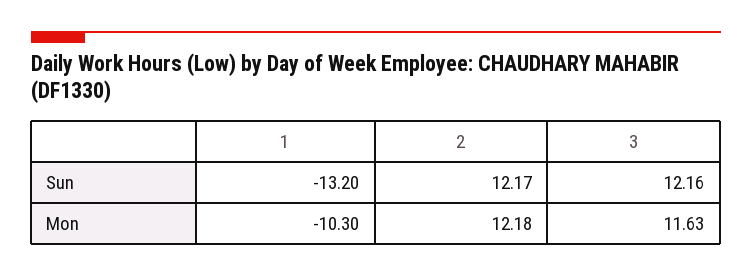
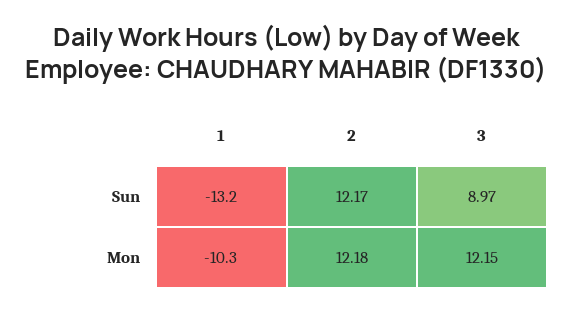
3, Sun: 12.16 -> 8.97
3, Mon: 11.63 -> 12.15

